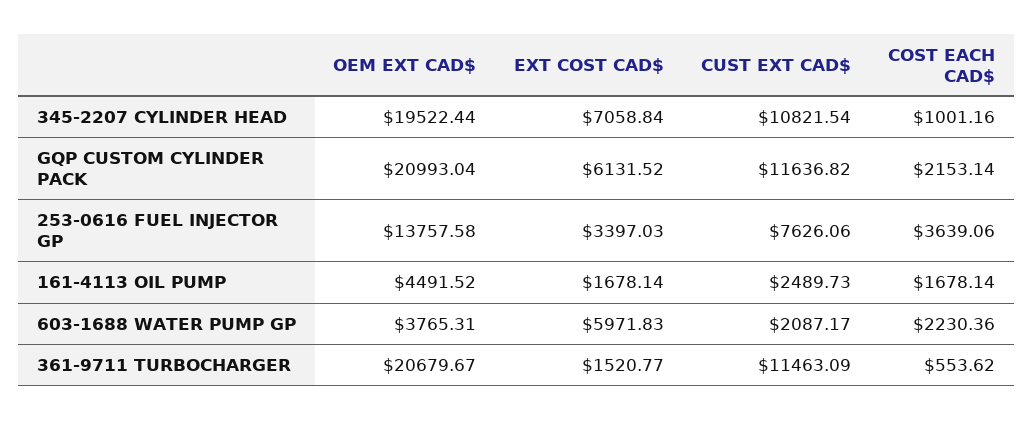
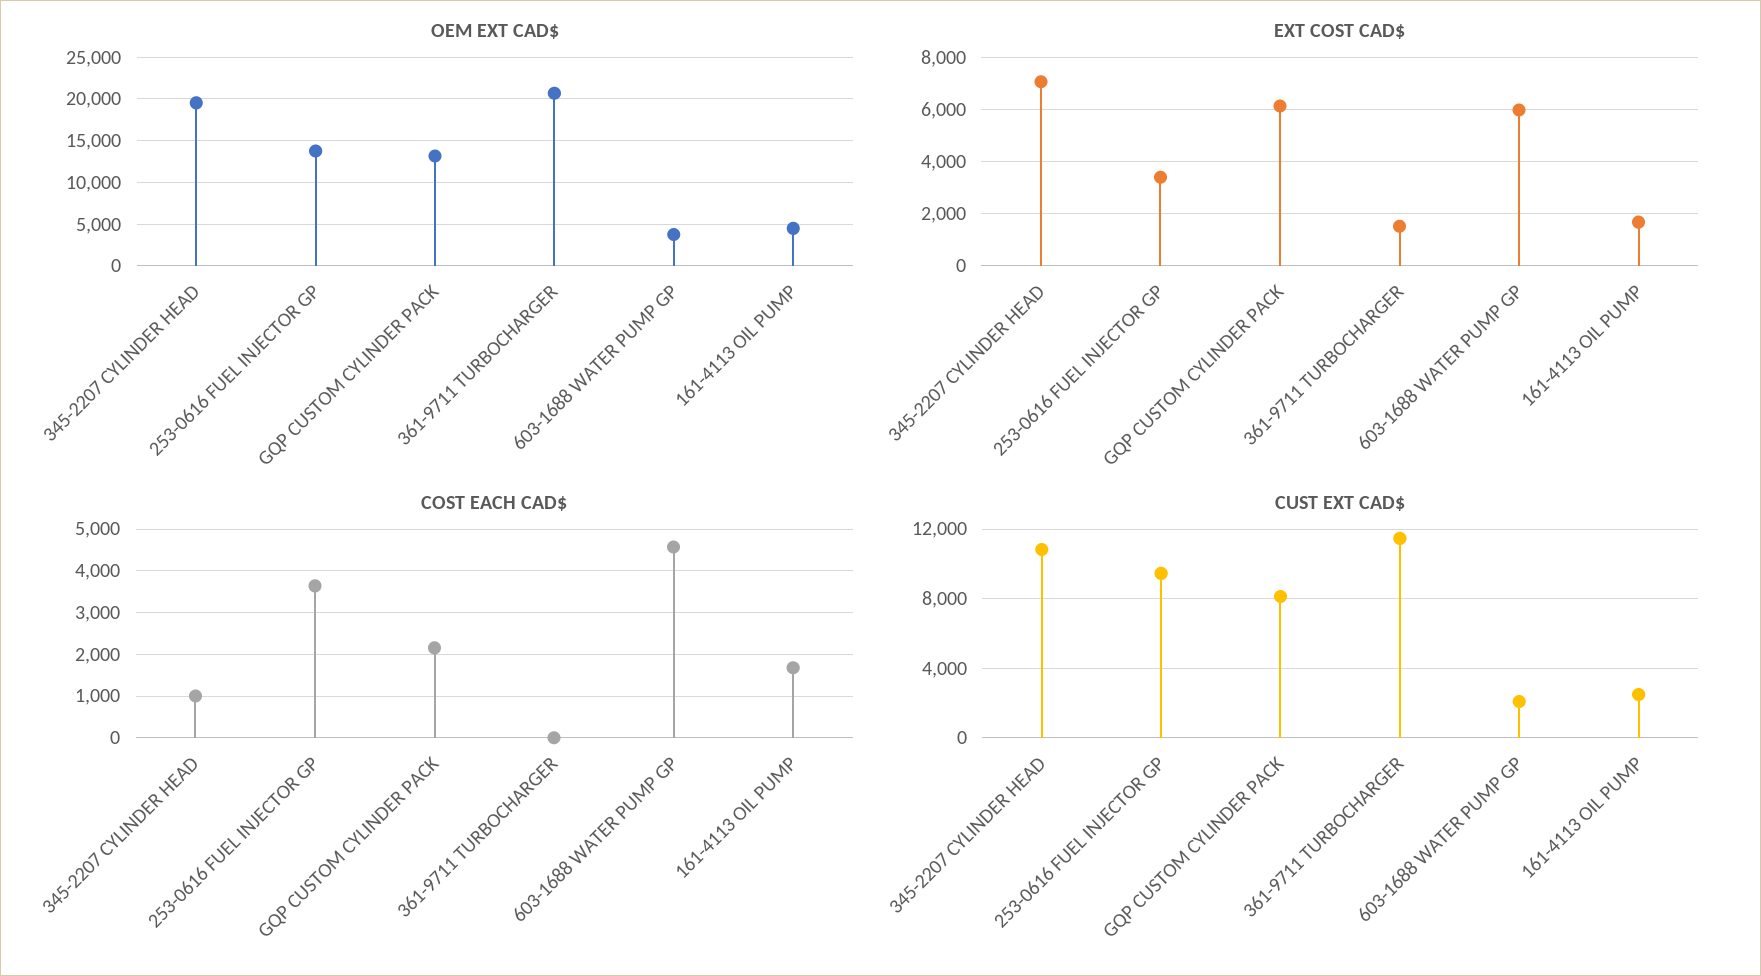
OEM EXT CAD$, GQP CUSTOM CYLINDER PACK: 20993.04 -> 13000
CUST EXT CAD$, GQP CUSTOM CYLINDER PACK: 11636.82 -> 8000
CUST EXT CAD$, 253-0616 FUEL INJECTOR GP: 7626.06 -> 9500
COST EACH CAD$, 603-1688 WATER PUMP GP: 2230.36 -> 4600
COST EACH CAD$, 361-9711 TURBOCHARGER: 553.62 -> 0

